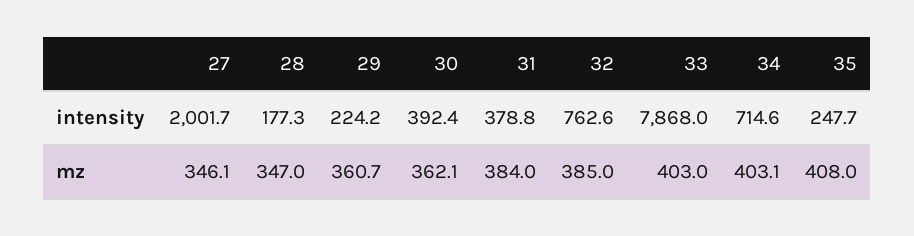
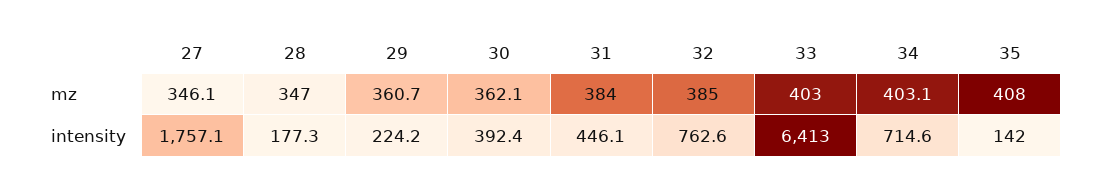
27, intensity: 2001.7 -> 1757.1
31, intensity: 378.8 -> 446.1
33, intensity: 7868 -> 6413
35, intensity: 247.7 -> 142

